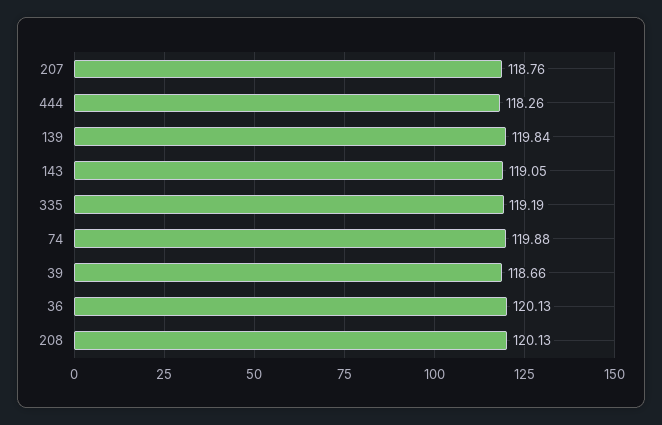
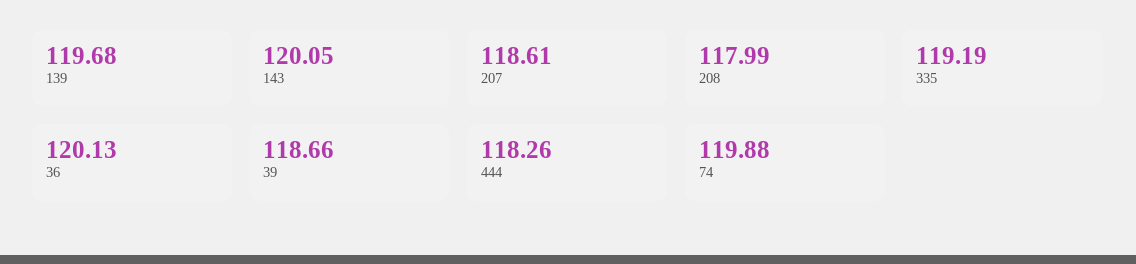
207: 118.76 -> 118.61
139: 119.84 -> 119.68
143: 119.05 -> 120.05
208: 120.13 -> 117.99

